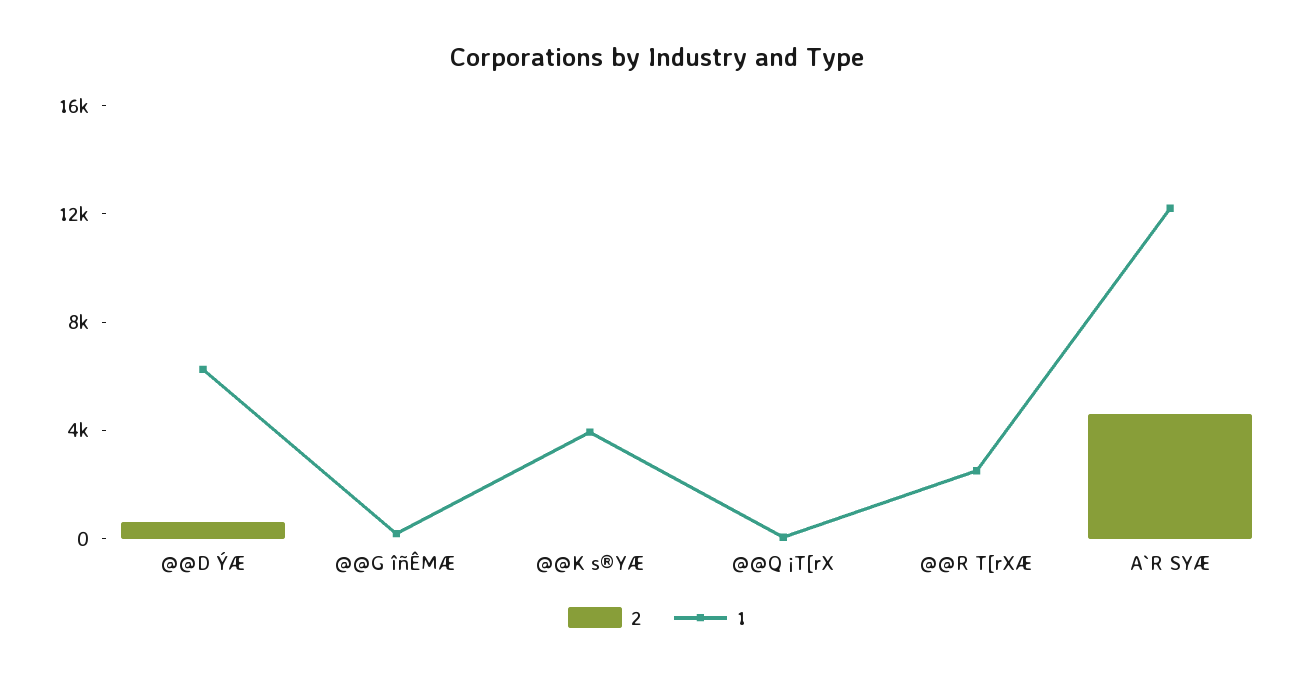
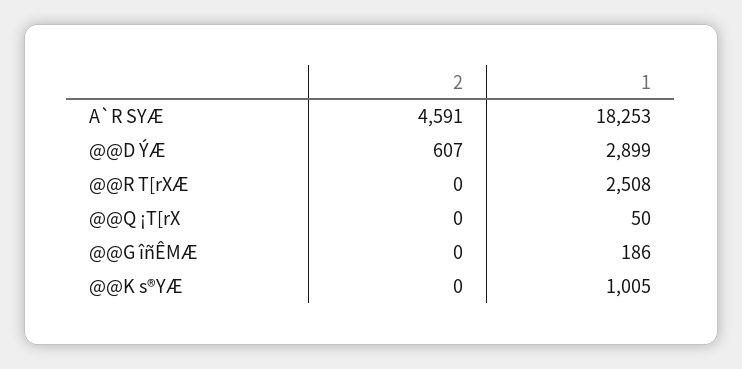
1, @@D ÝÆ: 6000 -> 2899
1, @@K s®YÆ: 4000 -> 1005
1, A`R SYÆ: 12000 -> 18253

